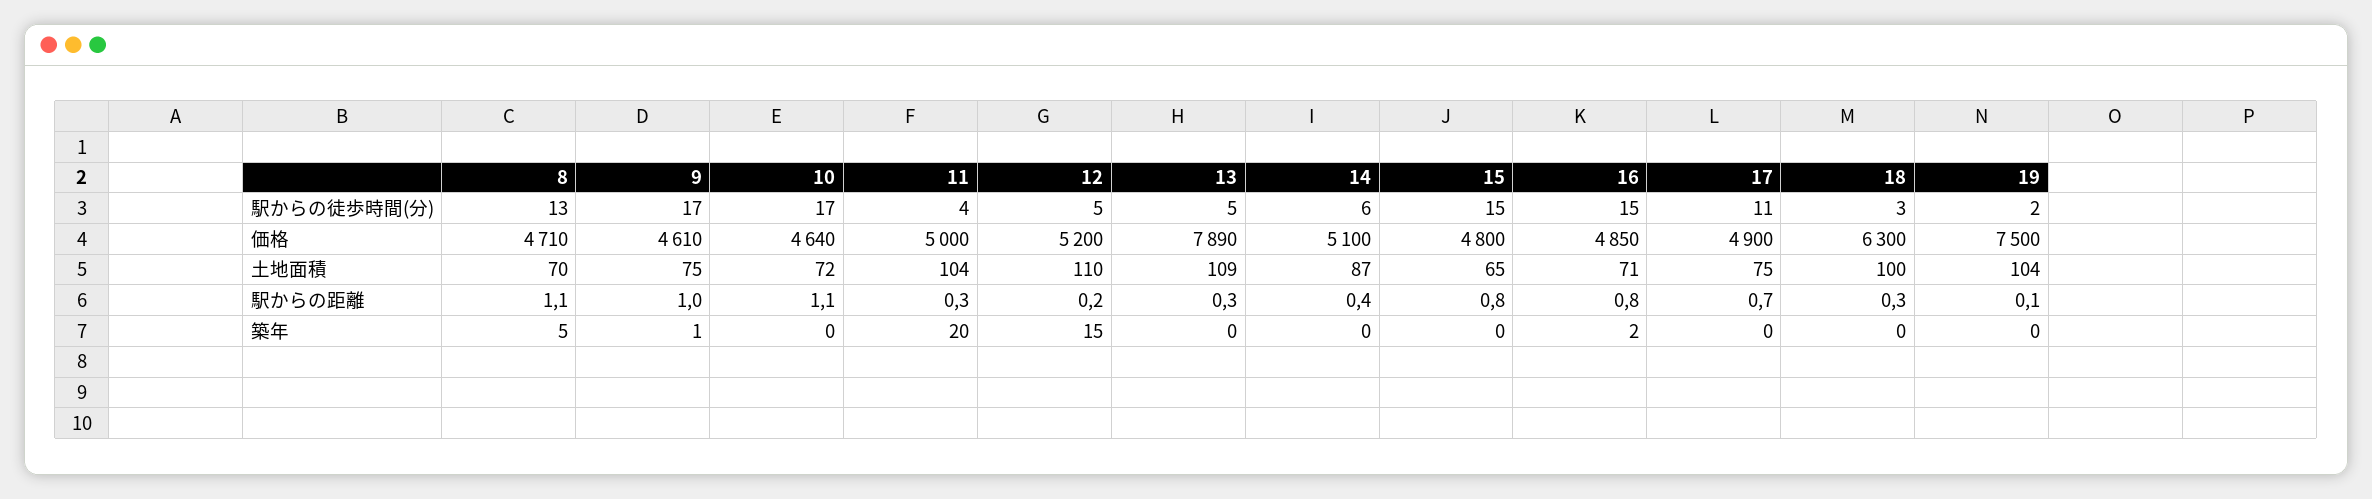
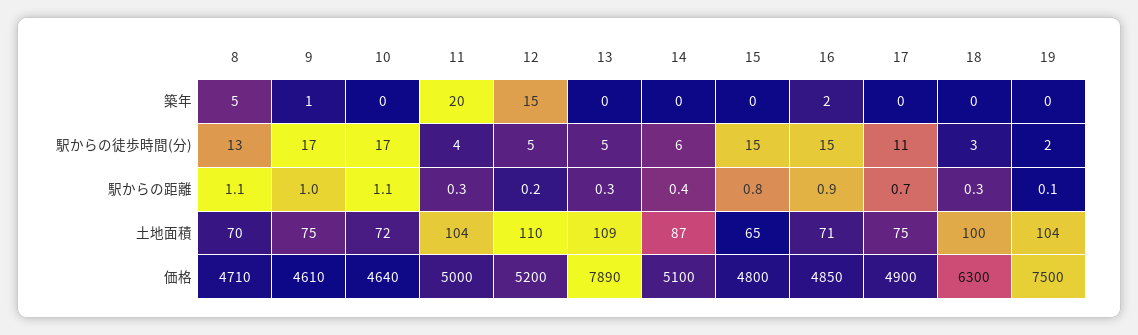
16, 駅からの距離: 0.8 -> 0.9

